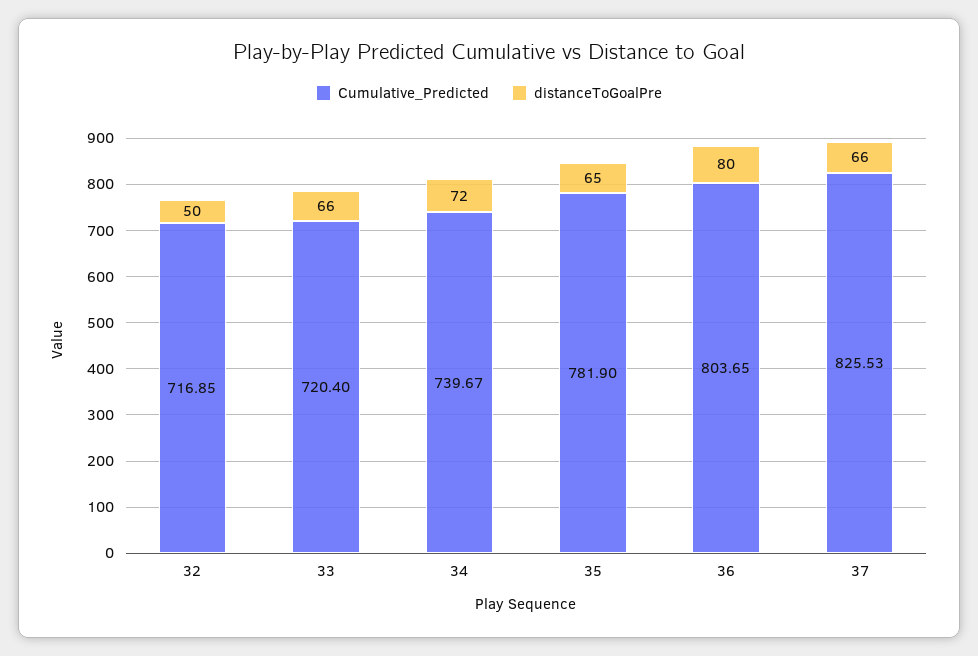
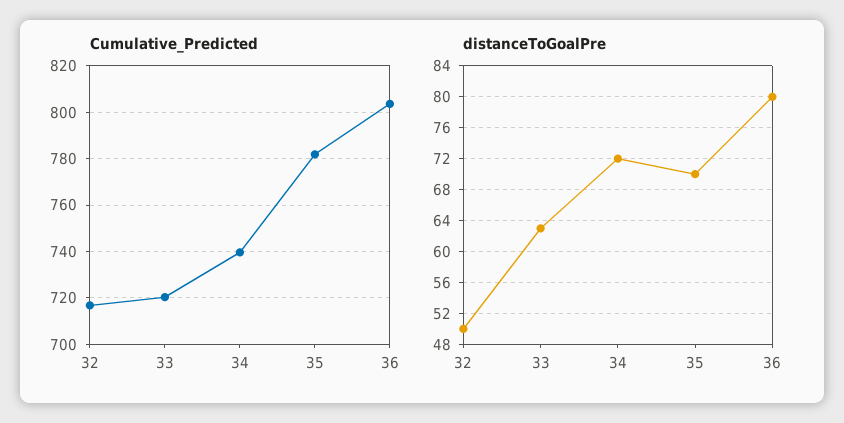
distanceToGoalPre, 33: 66 -> 63
distanceToGoalPre, 35: 65 -> 70
Cumulative_Predicted, 37: 825.53 -> none
distanceToGoalPre, 37: 66 -> none

